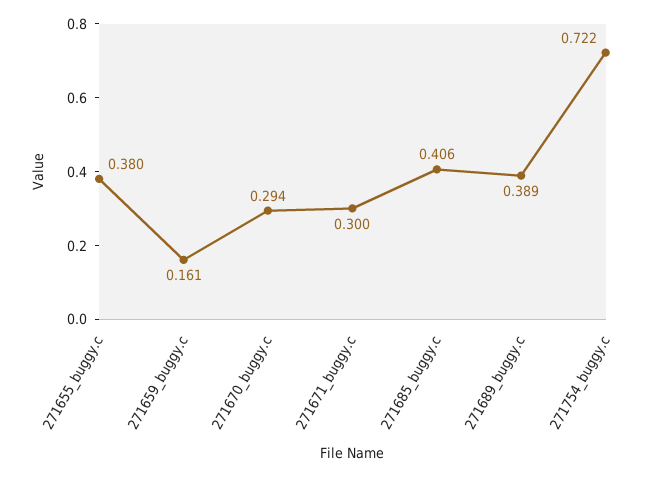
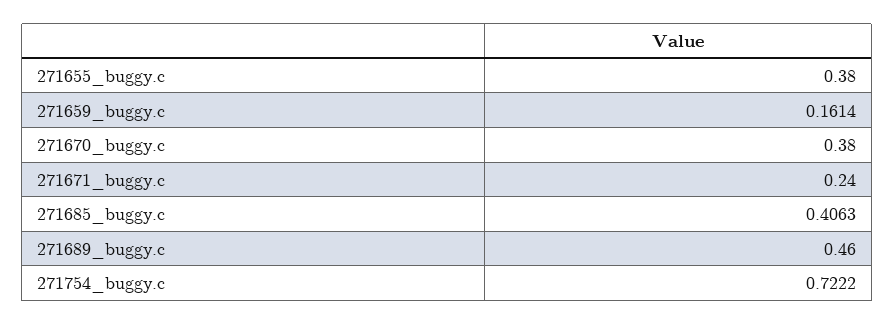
271670_buggy.c: 0.294 -> 0.38
271671_buggy.c: 0.3 -> 0.24
271689_buggy.c: 0.389 -> 0.46

